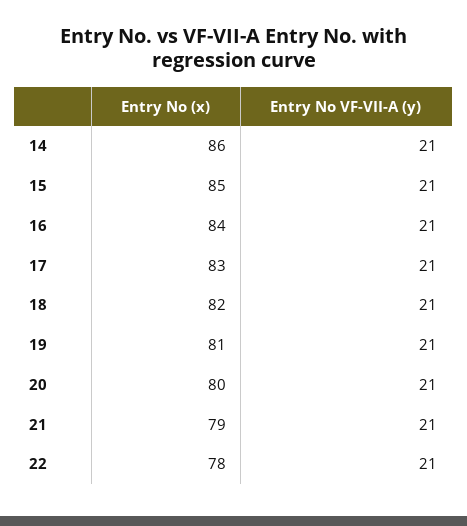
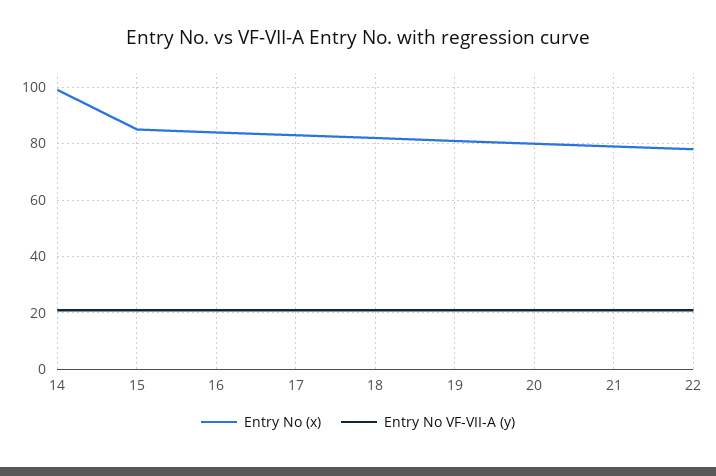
Entry No (x), 14: 86 -> 100

